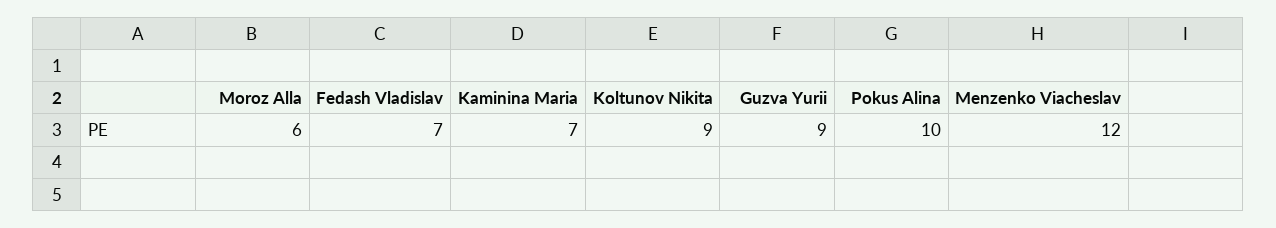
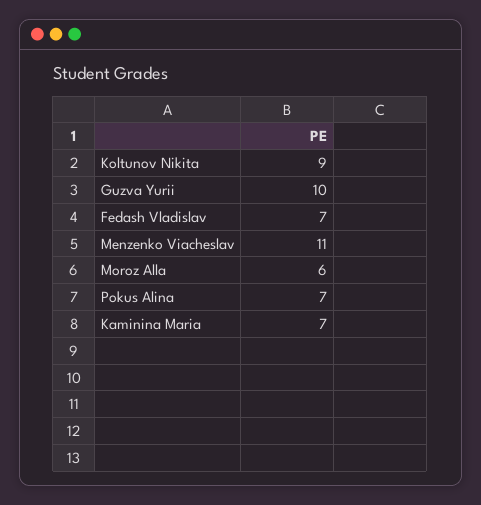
Guzva Yurii: 9 -> 10
Pokus Alina: 10 -> 7
Menzenko Viacheslav: 12 -> 11

